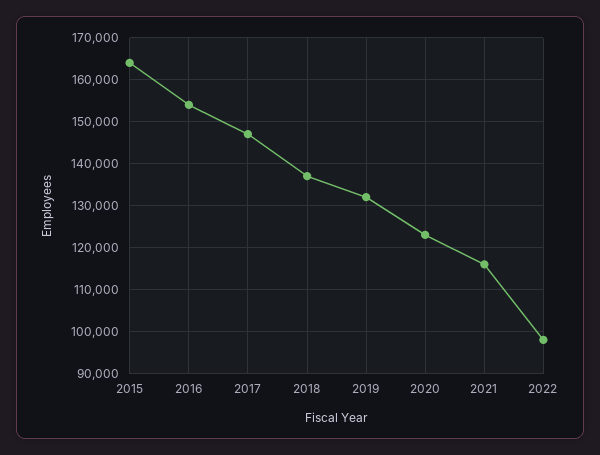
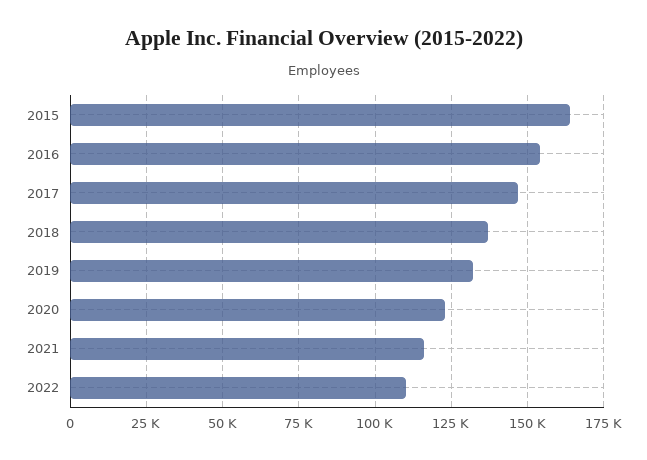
2022: 98000 -> 110000

